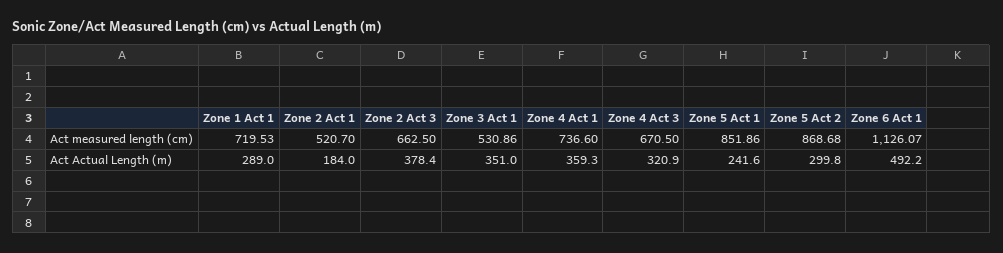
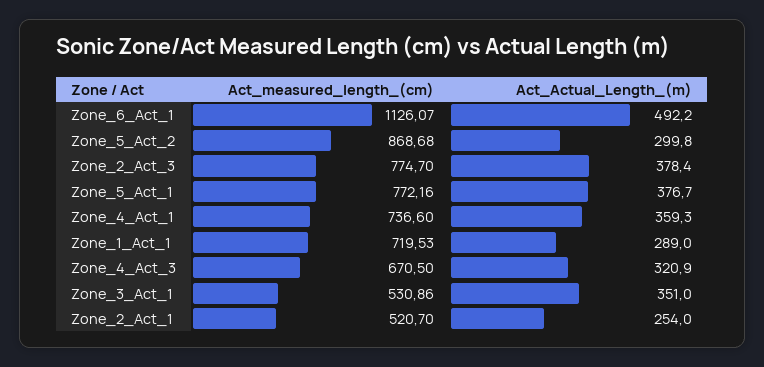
Zone 2 Act 3, Act measured length (cm): 662.5 -> 774.7
Zone 5 Act 1, Act measured length (cm): 851.86 -> 772.16
Zone 2 Act 1, Act Actual Length (m): 184 -> 254
Zone 5 Act 1, Act Actual Length (m): 241.6 -> 376.7

